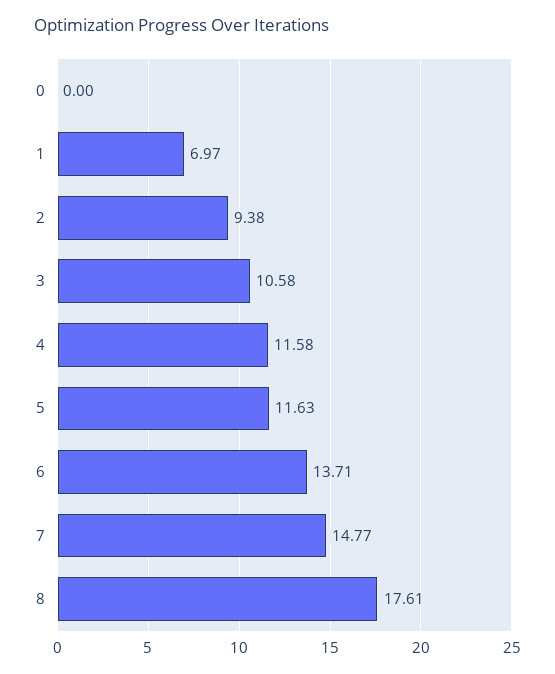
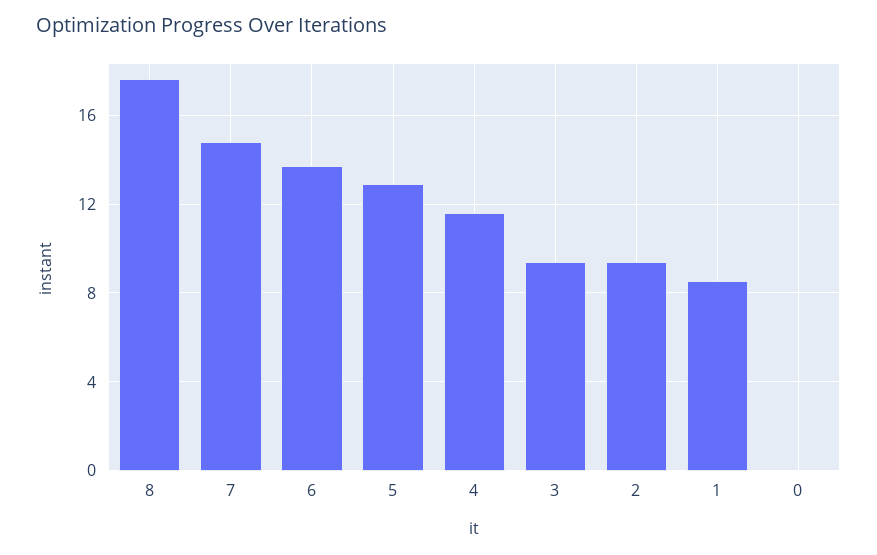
1: 6.97 -> 8.5
3: 10.58 -> 9.5
5: 11.63 -> 13

